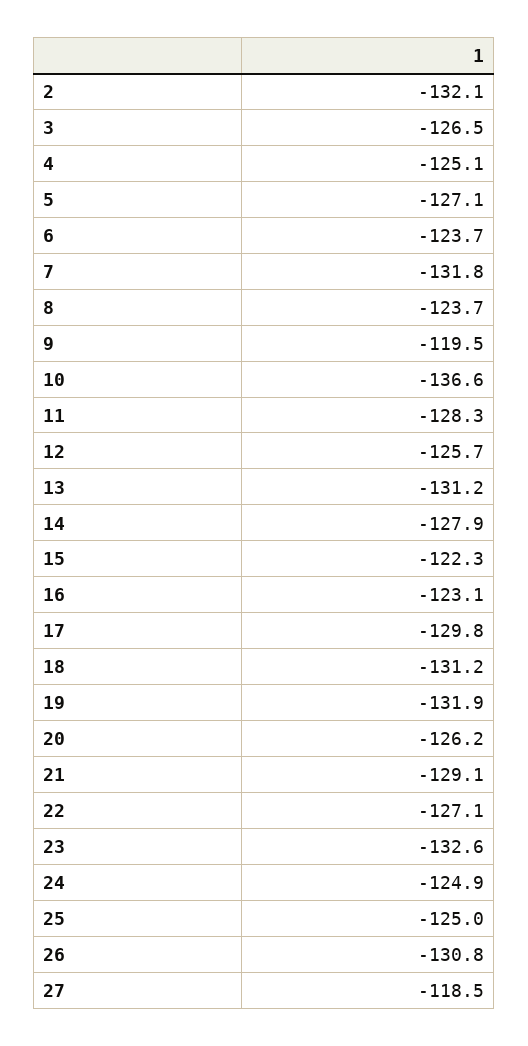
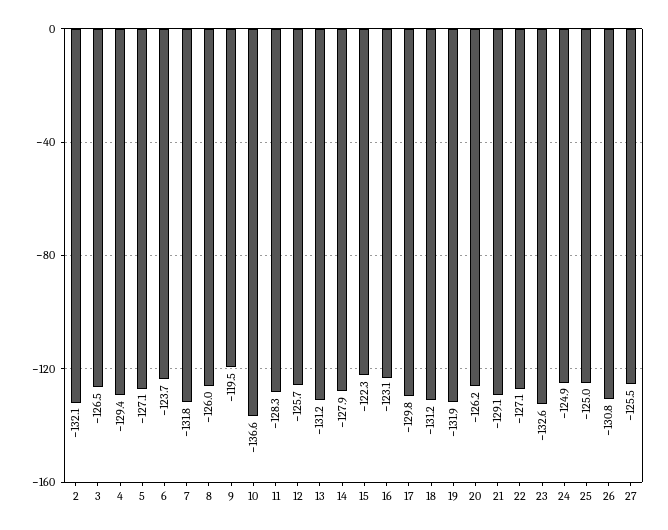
4: -125.1 -> -129.4
8: -123.7 -> -126
27: -118.5 -> -125.5

